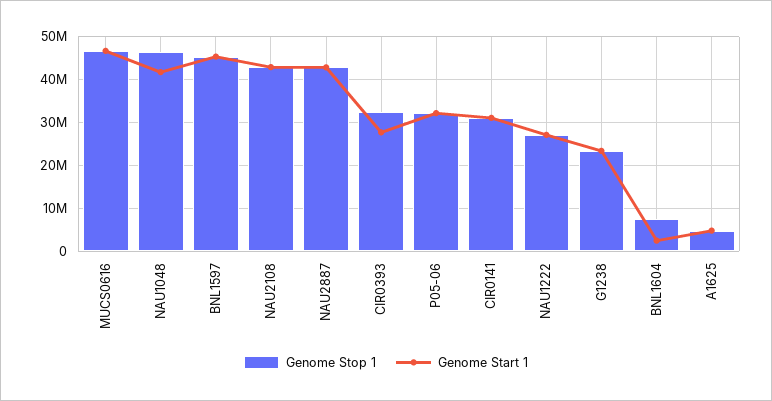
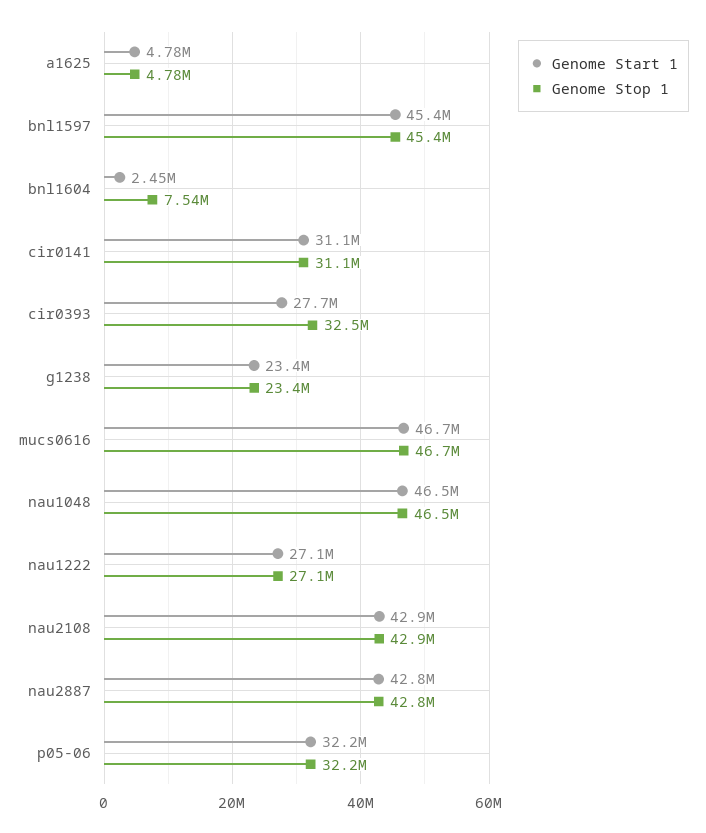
Genome Start 1, NAU1048: 42000000 -> 46500000

